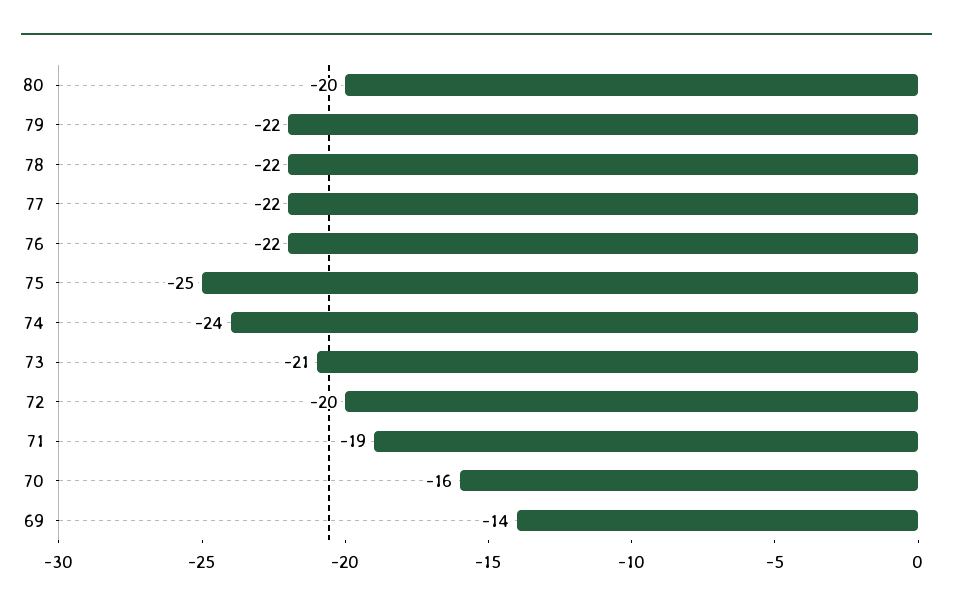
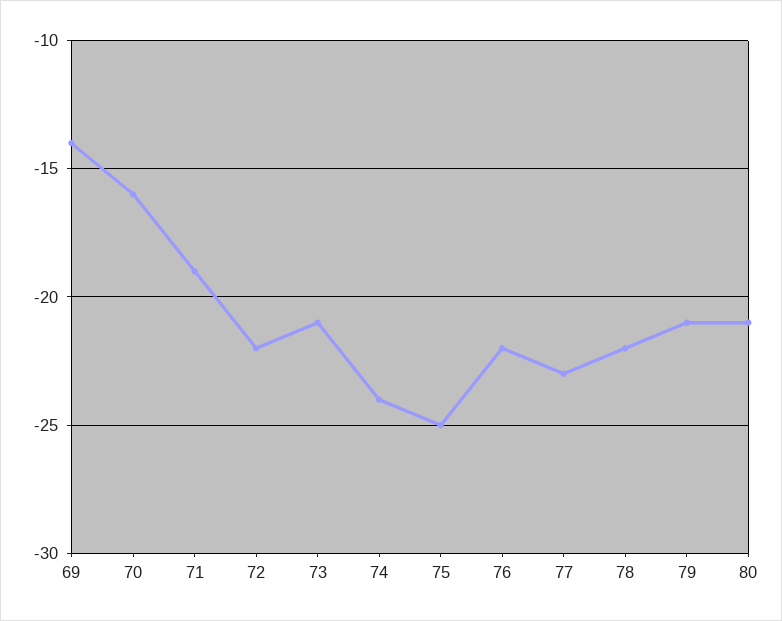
80: -20 -> -21
79: -22 -> -21
77: -22 -> -23
72: -20 -> -22

